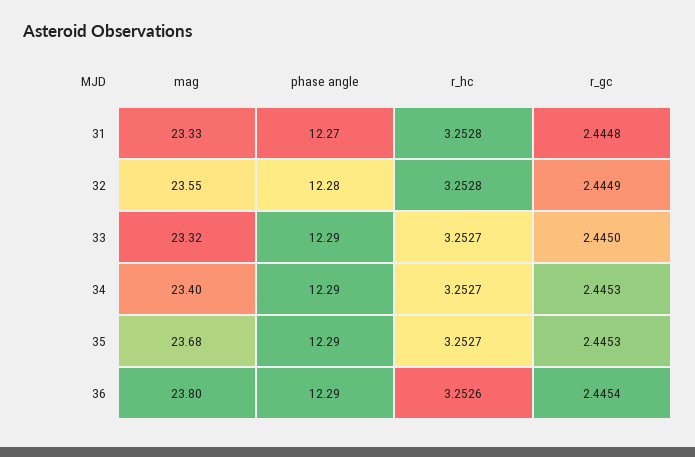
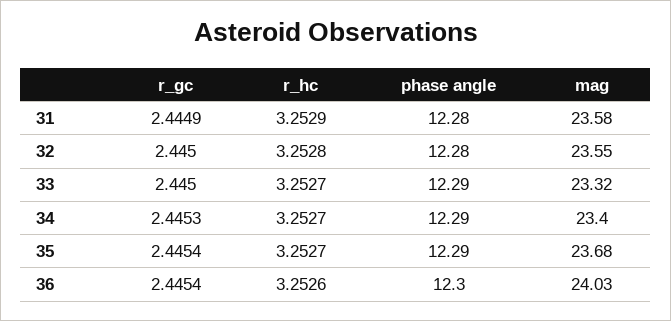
mag, 31: 23.33 -> 23.58
phase angle, 31: 12.27 -> 12.28
r_hc, 31: 3.2528 -> 3.2529
r_gc, 31: 2.4448 -> 2.4449
r_gc, 32: 2.4449 -> 2.445
r_gc, 35: 2.4453 -> 2.4454
mag, 36: 23.8 -> 24.03
phase angle, 36: 12.29 -> 12.3

